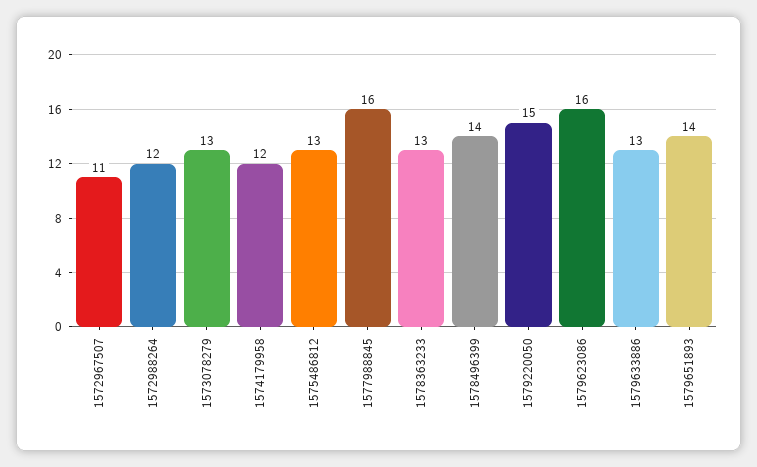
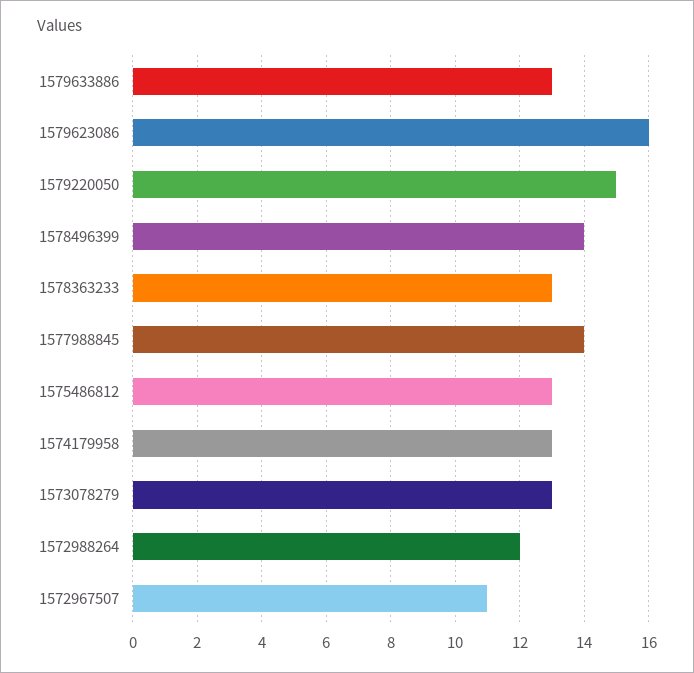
1574179958: 12 -> 13
1577988845: 16 -> 14
1579651893: 14 -> none

